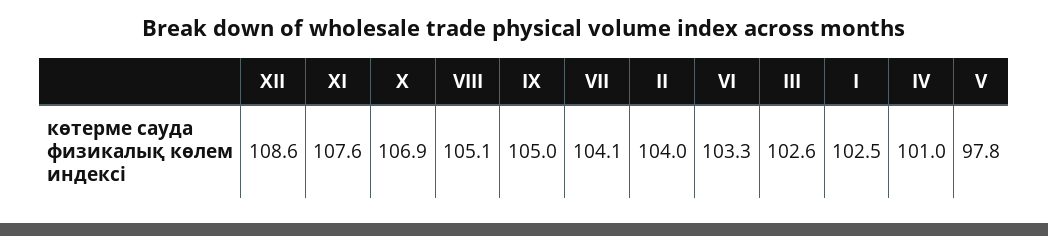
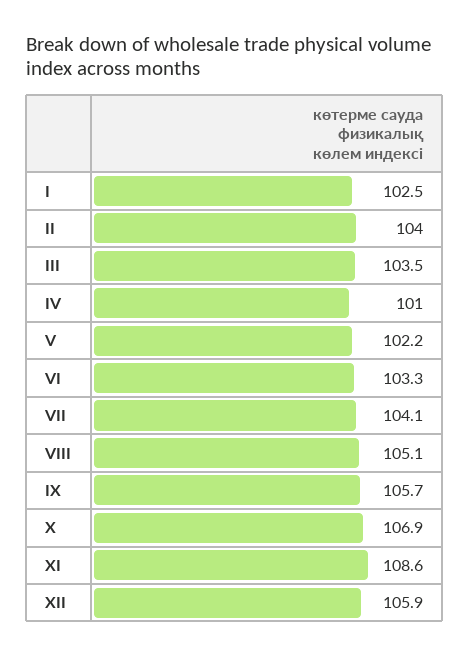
XII: 108.6 -> 105.9
XI: 107.6 -> 108.6
IX: 105 -> 105.7
III: 102.6 -> 103.5
V: 97.8 -> 102.2

